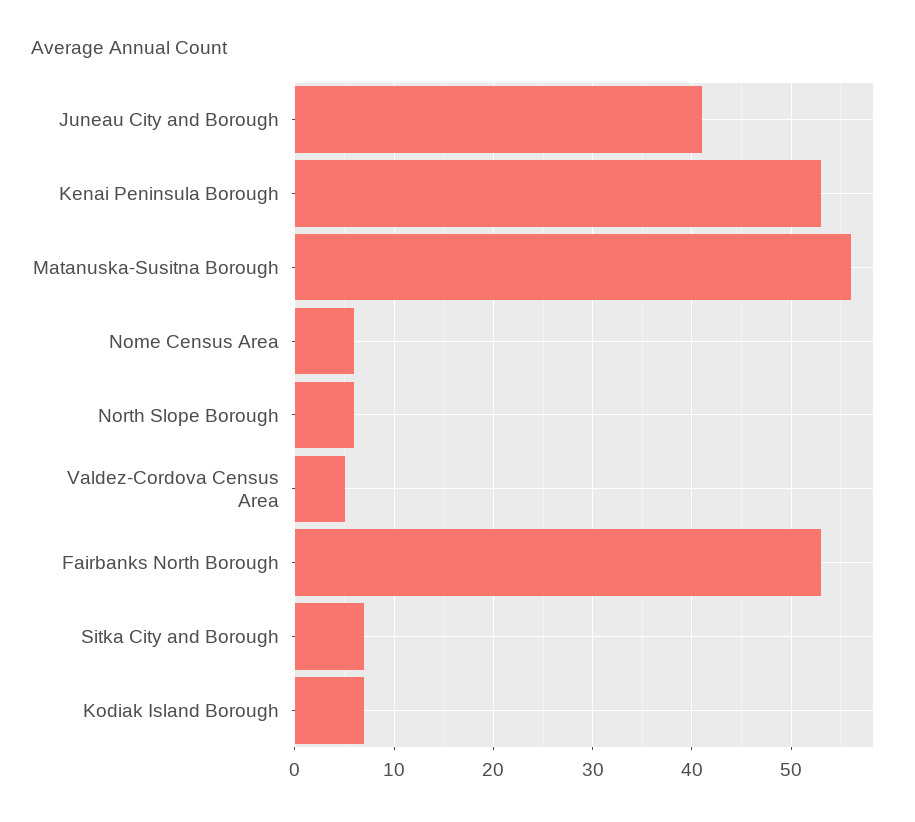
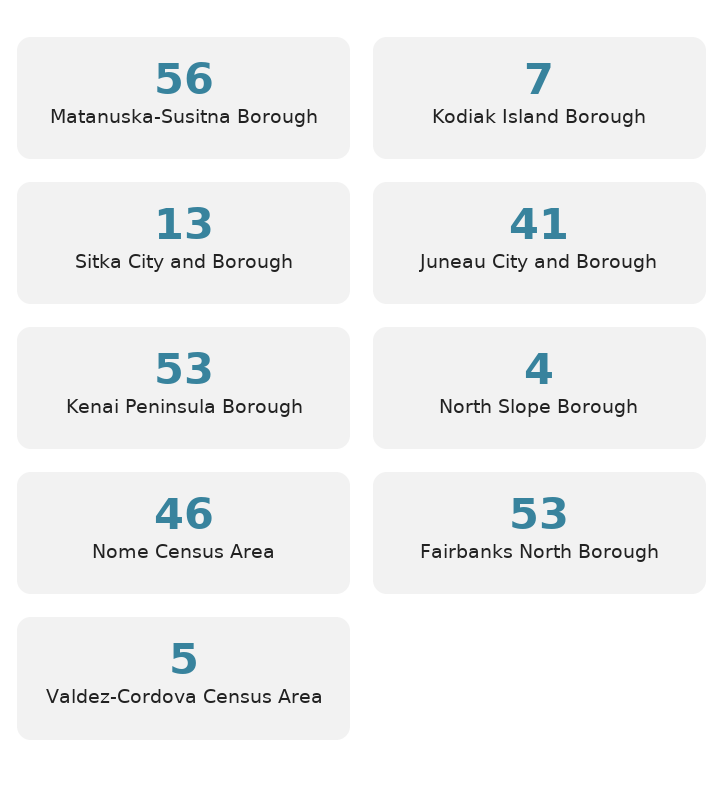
Nome Census Area: 6 -> 46
North Slope Borough: 6 -> 4
Sitka City and Borough: 7 -> 13

